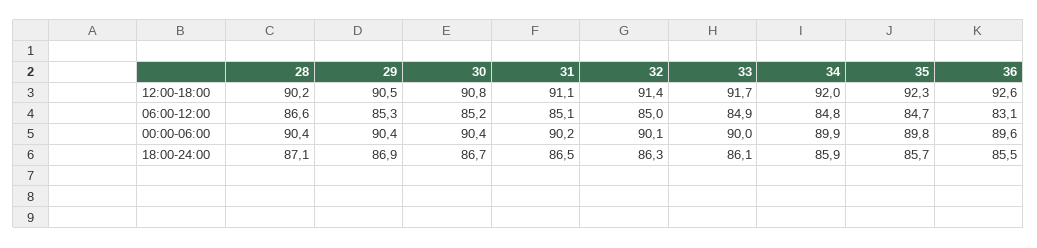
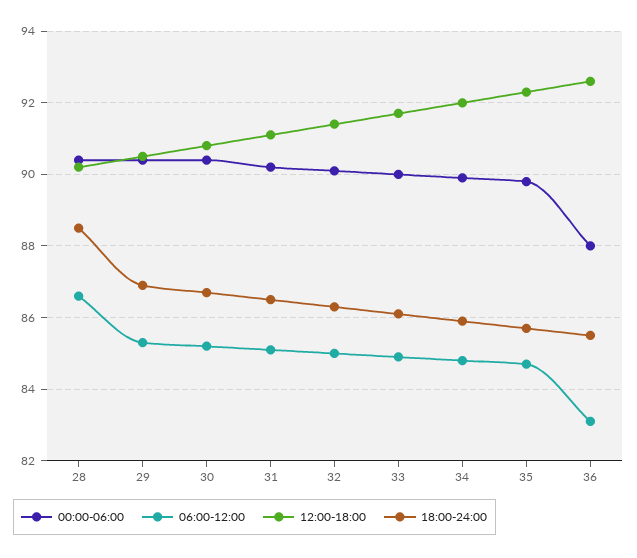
00:00-06:00, 36: 89.6 -> 88
18:00-24:00, 28: 87.1 -> 88.5

